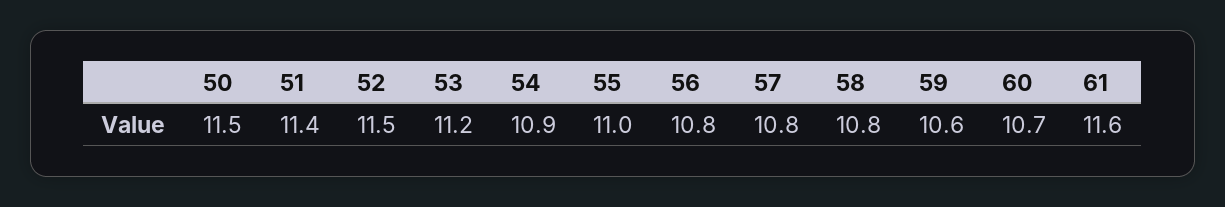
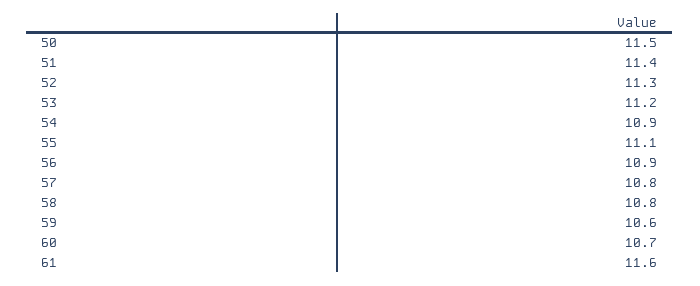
52: 11.5 -> 11.3
55: 11 -> 11.1
56: 10.8 -> 10.9

